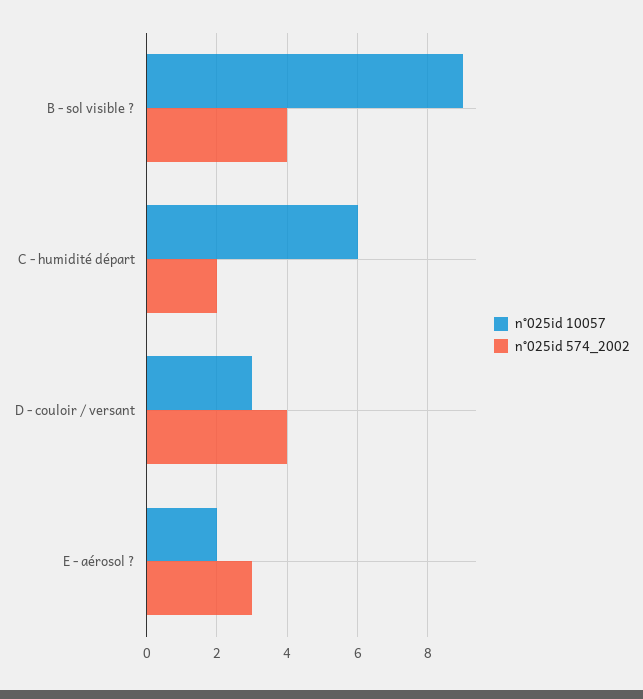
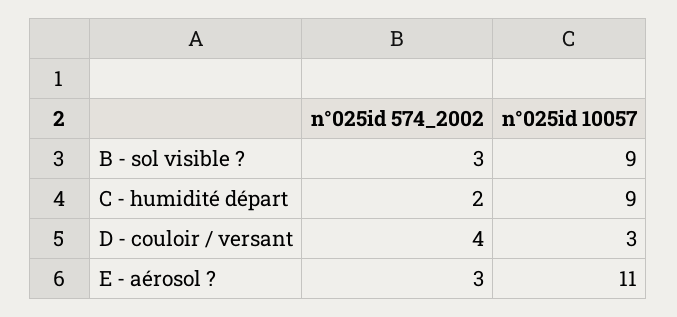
n°025id 574_2002, B - sol visible ?: 4 -> 3
n°025id 10057, C - humidité départ: 6 -> 9
n°025id 10057, E - aérosol ?: 2 -> 11

